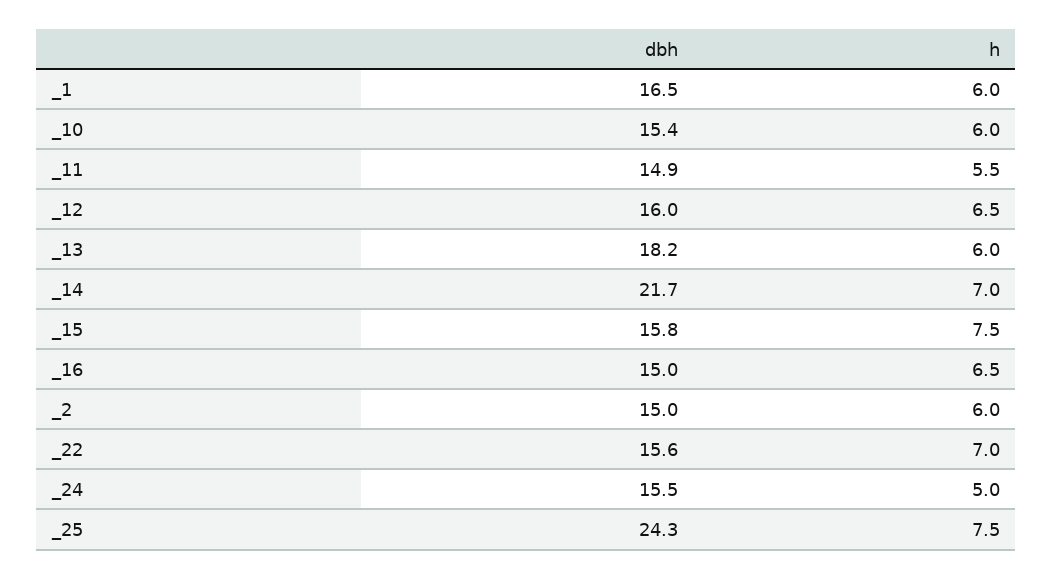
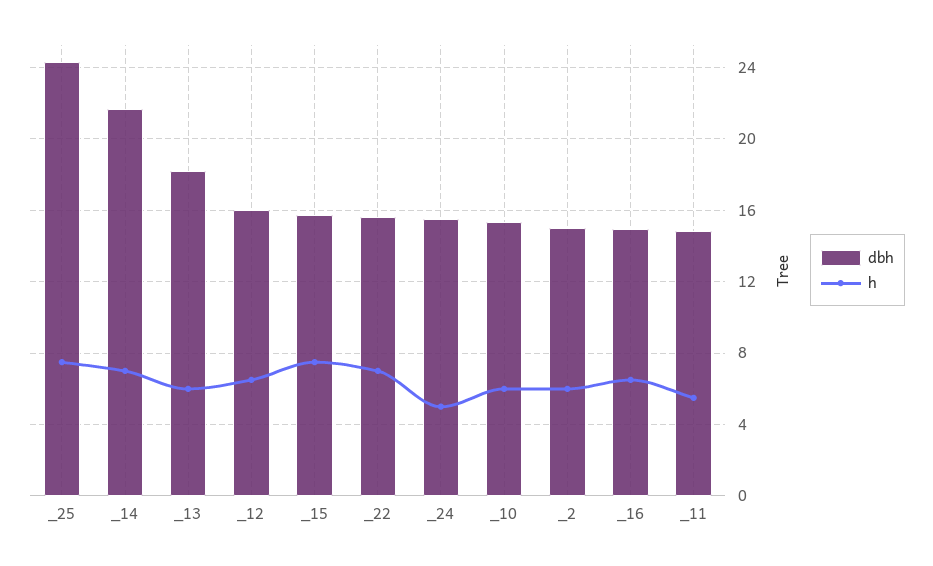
dbh, _1: 16.5 -> none
h, _1: 6 -> none

